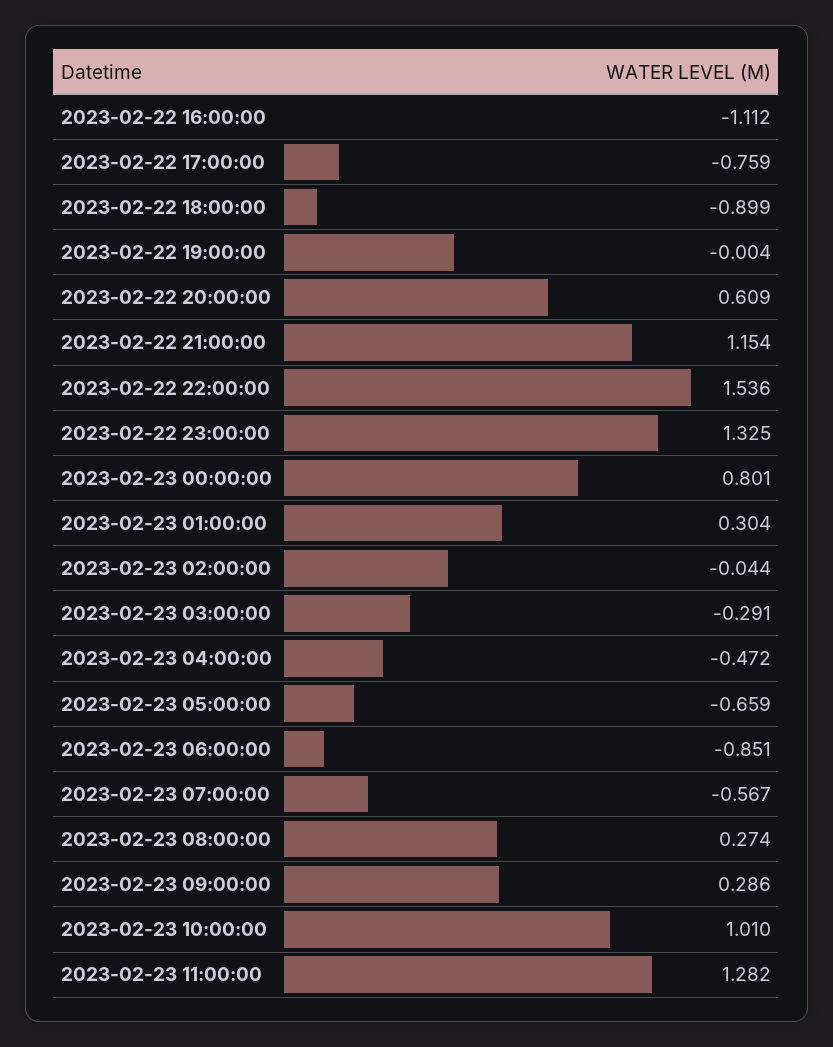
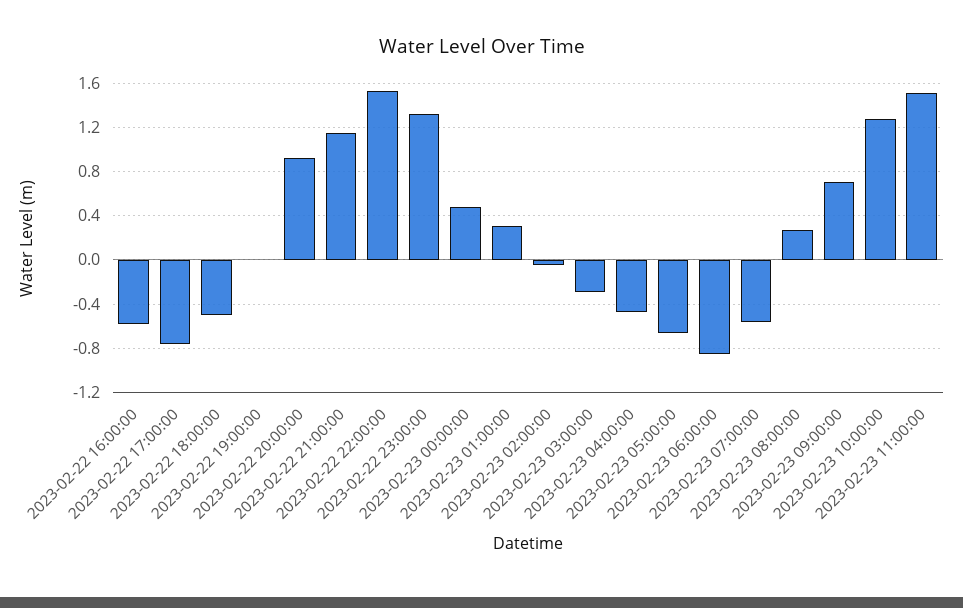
2023-02-22 16:00:00: -1.112 -> -0.6
2023-02-22 18:00:00: -0.899 -> -0.5
2023-02-22 20:00:00: 0.609 -> 0.9
2023-02-23 00:00:00: 0.801 -> 0.5
2023-02-23 09:00:00: 0.286 -> 0.7
2023-02-23 10:00:00: 1.01 -> 1.3
2023-02-23 11:00:00: 1.282 -> 1.5

